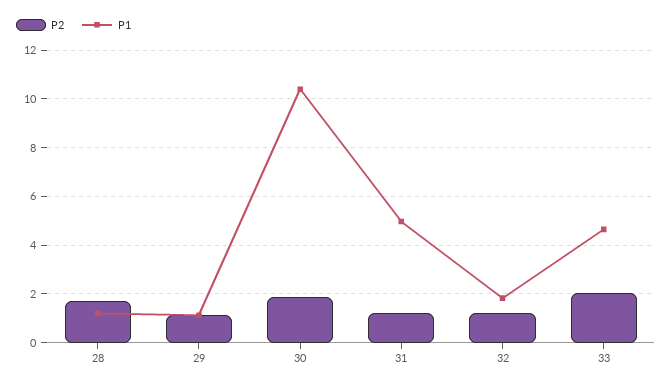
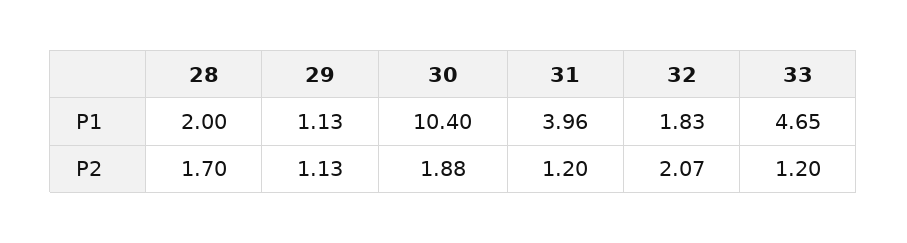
P1, 28: 1.25 -> 2
P1, 31: 5 -> 3.96
P2, 32: 1.25 -> 2.07
P2, 33: 2 -> 1.2

